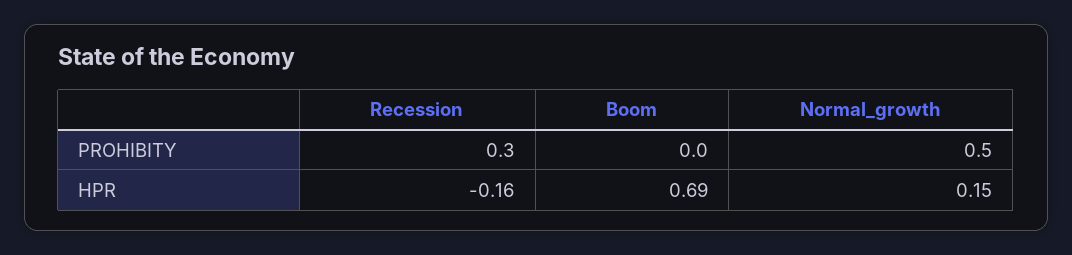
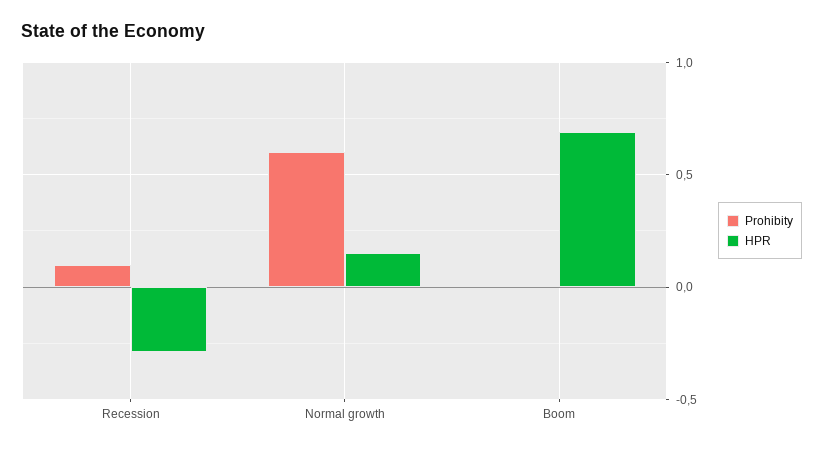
PROHIBITY, Recession: 0.3 -> 0.1
PROHIBITY, Normal_growth: 0.5 -> 0.6
HPR, Recession: -0.16 -> -0.3

